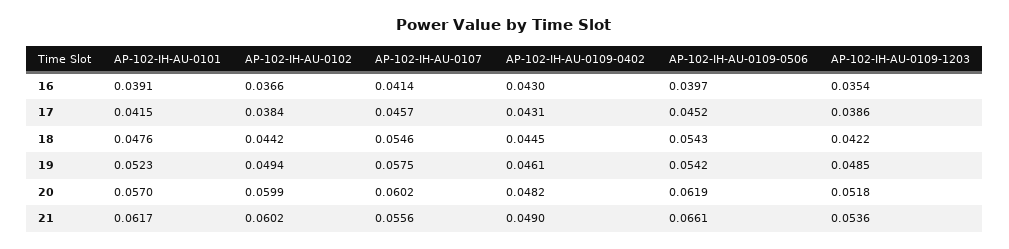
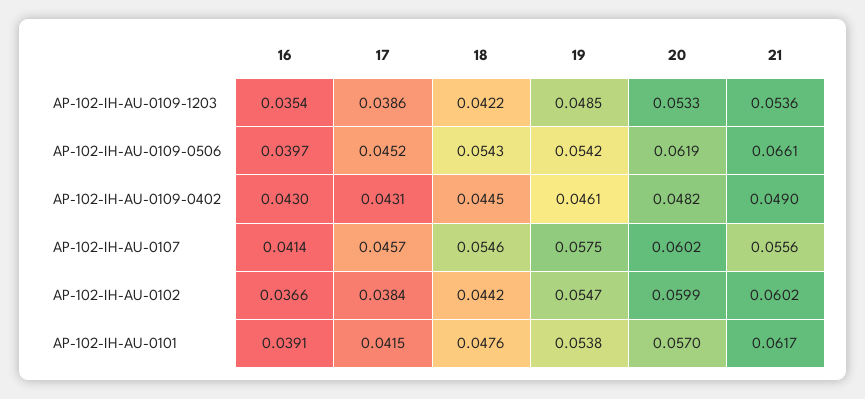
AP-102-IH-AU-0101, 19: 0.0523 -> 0.0538
AP-102-IH-AU-0102, 19: 0.0494 -> 0.0547
AP-102-IH-AU-0109-1203, 20: 0.0518 -> 0.0533

